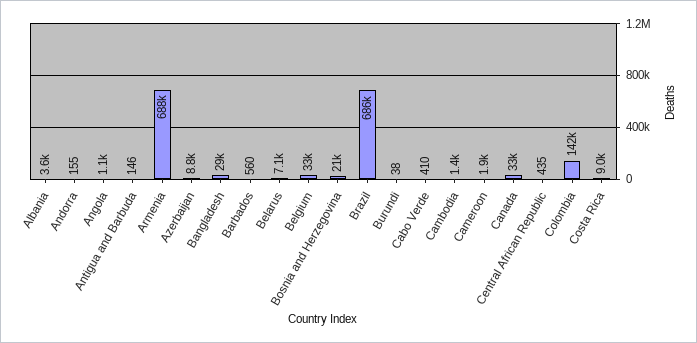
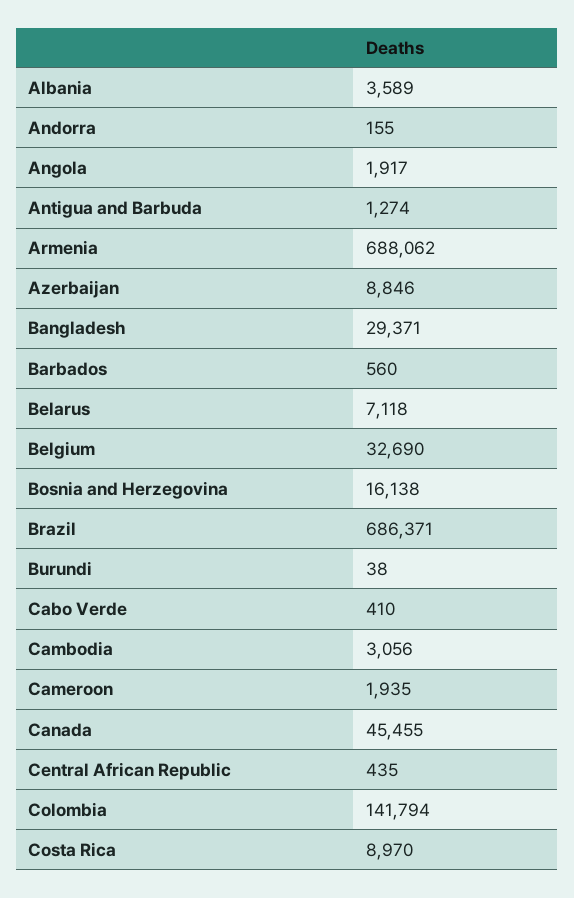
Angola: 1100 -> 1917
Antigua and Barbuda: 146 -> 1274
Bosnia and Herzegovina: 21000 -> 16138
Cambodia: 1400 -> 3056
Canada: 33000 -> 45455

